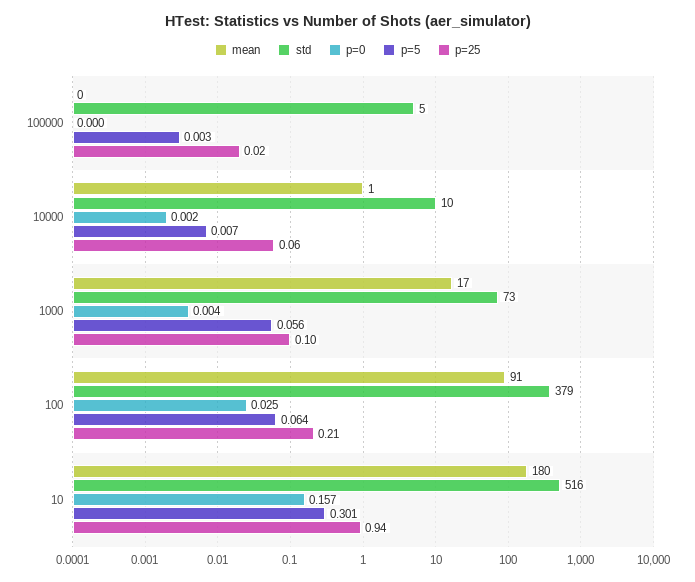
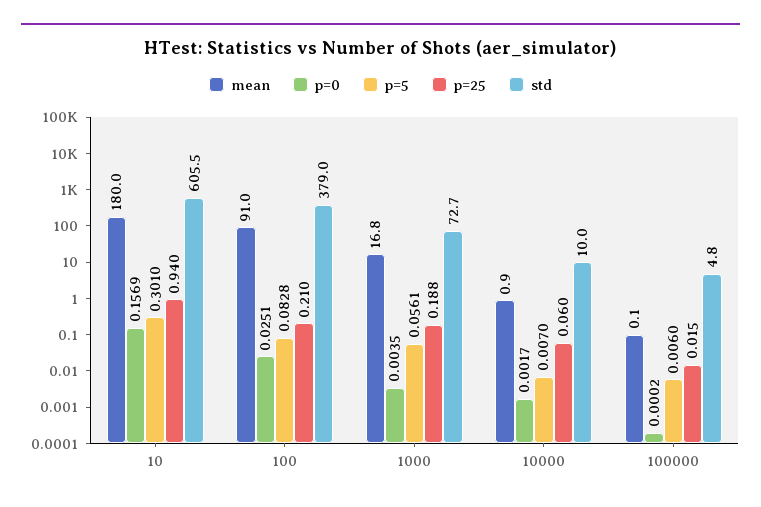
p=5, 100000: 0.003 -> 0.006
p=25, 1000: 0.1 -> 0.188
p=5, 100: 0.064 -> 0.0828
std, 10: 516 -> 605.5

